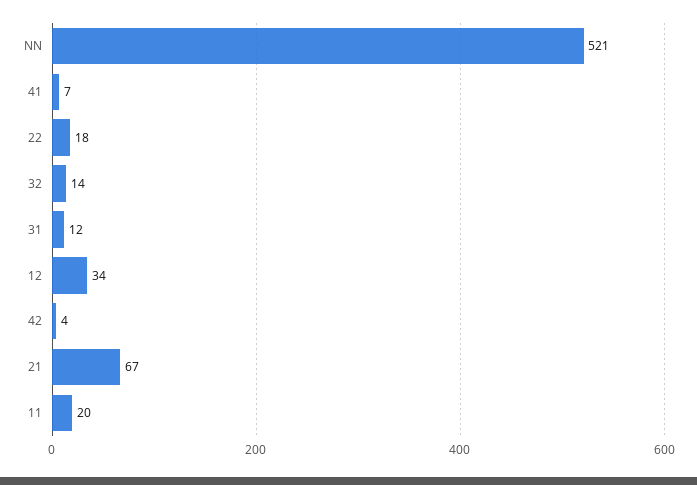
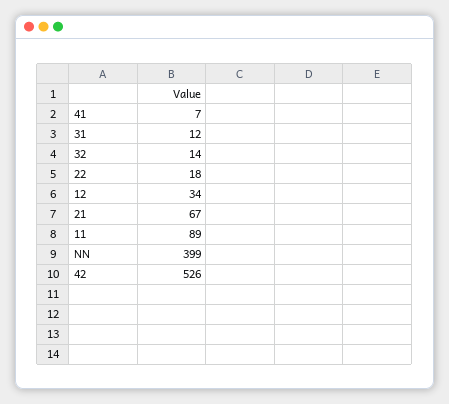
NN: 521 -> 399
42: 4 -> 526
11: 20 -> 89

